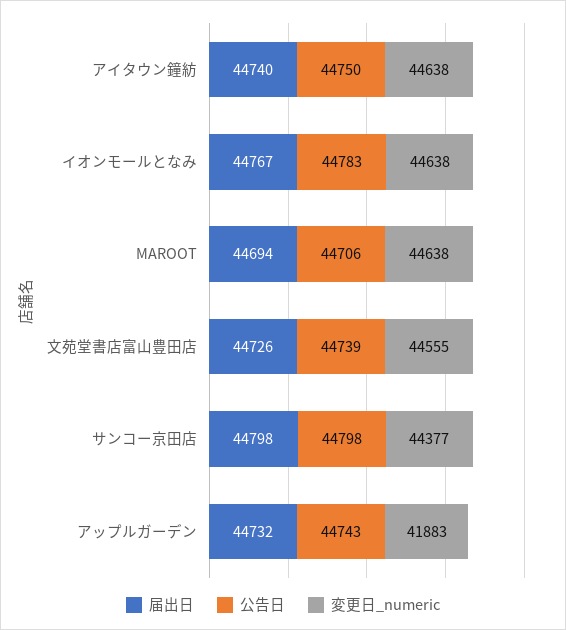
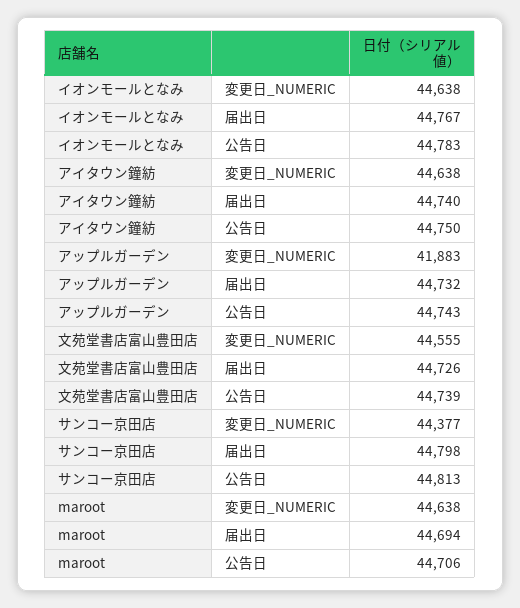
公告日, サンコー京田店: 44798 -> 44813

